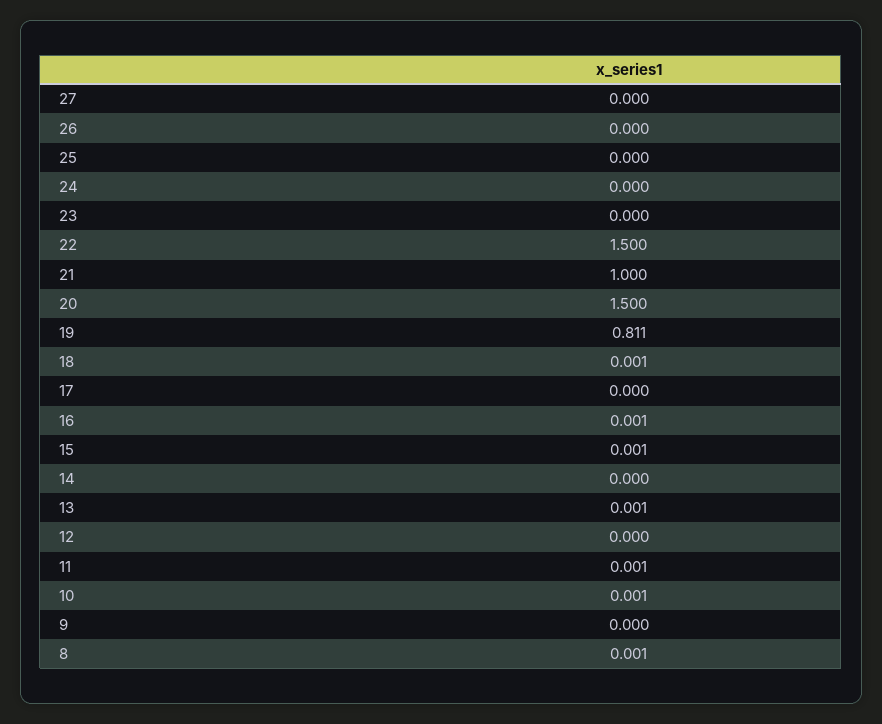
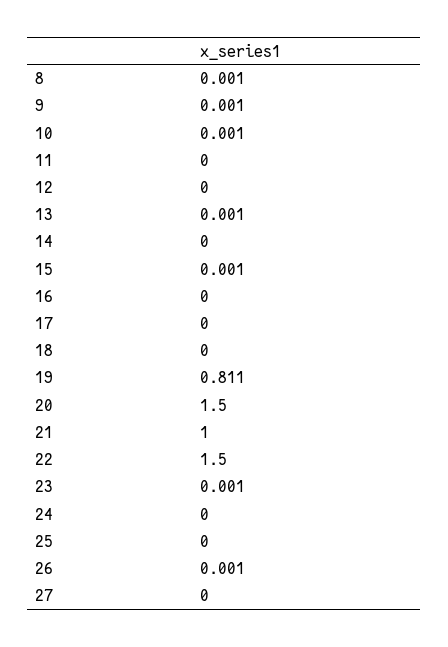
26: 0 -> 0.001
23: 0 -> 0.001
18: 0.001 -> 0
16: 0.001 -> 0
11: 0.001 -> 0
9: 0 -> 0.001

